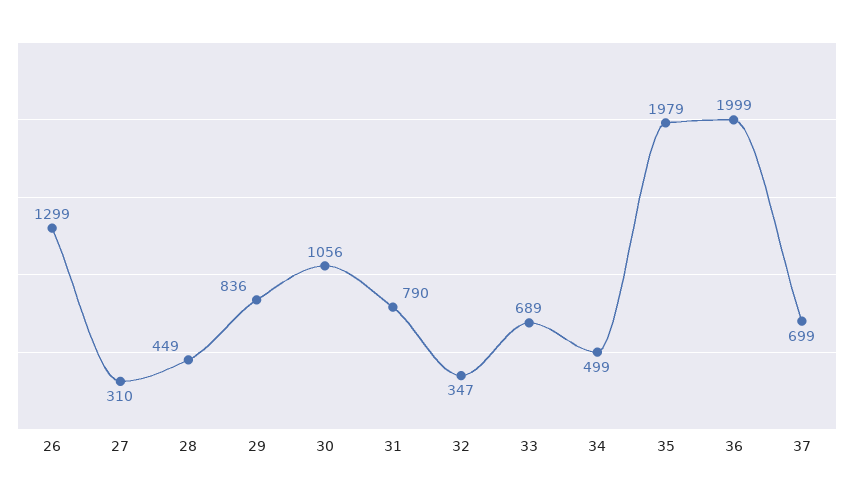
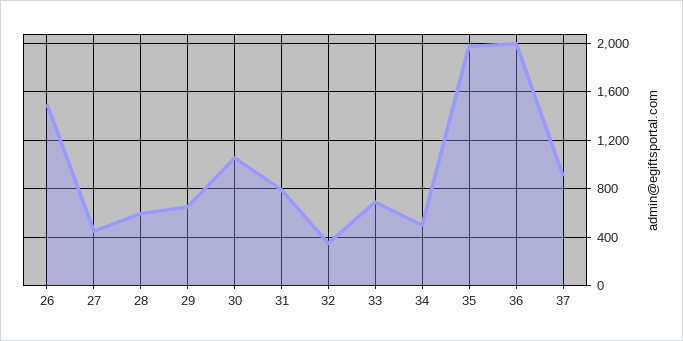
26: 1299 -> 1500
27: 310 -> 450
28: 449 -> 600
29: 836 -> 650
37: 699 -> 900

